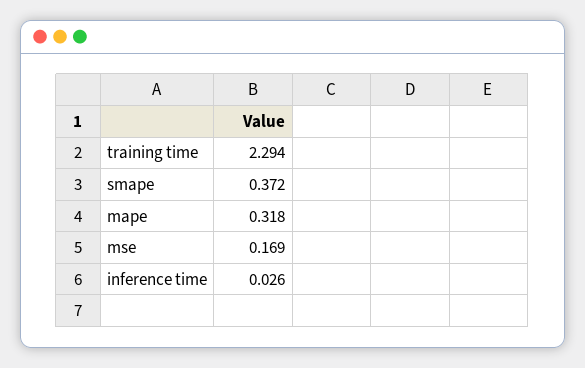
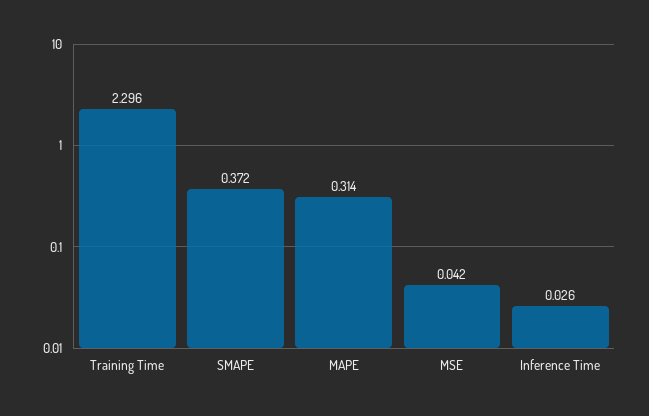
training time: 2.294 -> 2.296
mape: 0.318 -> 0.314
mse: 0.169 -> 0.042

